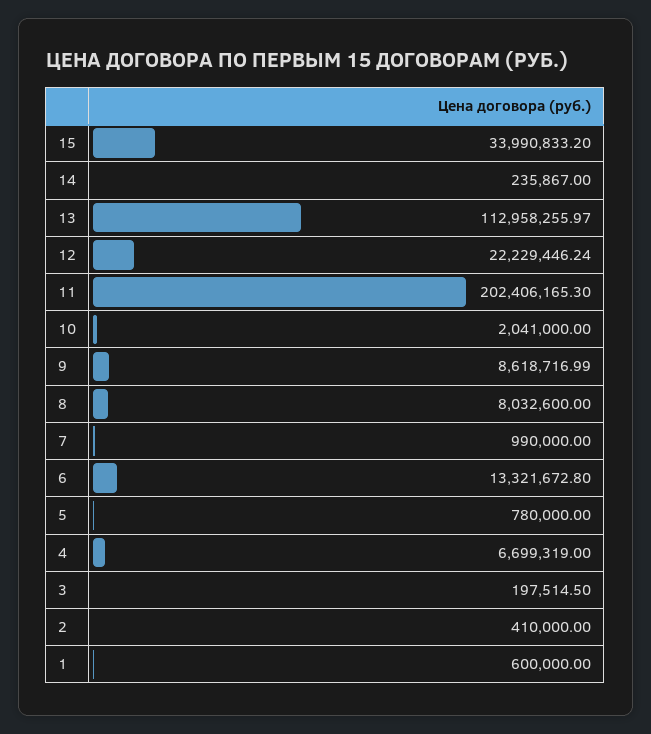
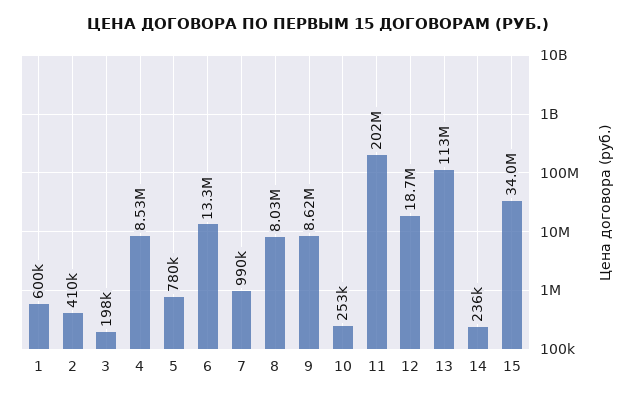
12: 22229446.24 -> 18700000
10: 2041000 -> 253000
4: 6699319 -> 8530000

